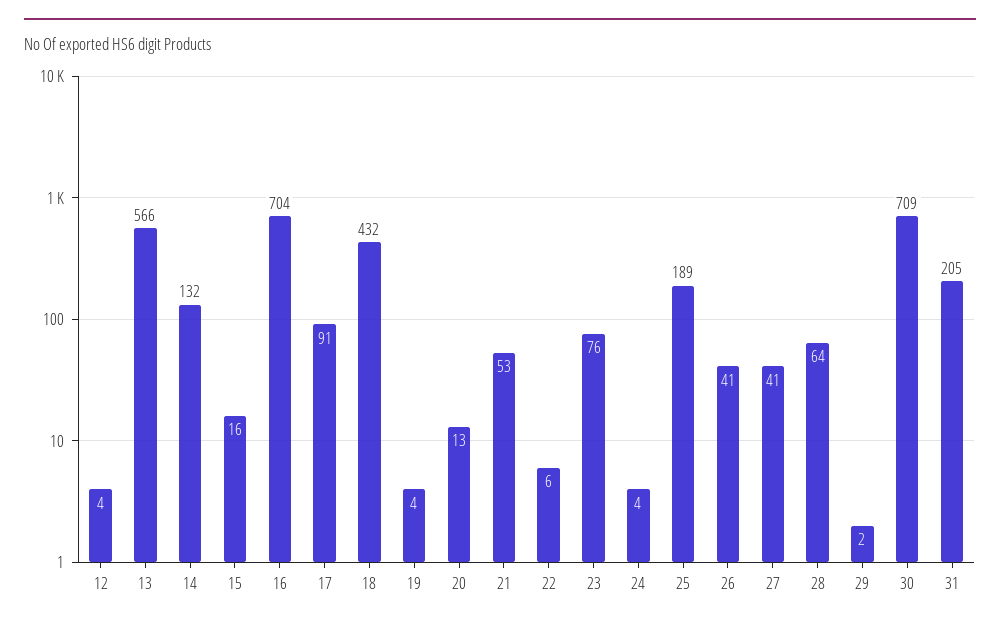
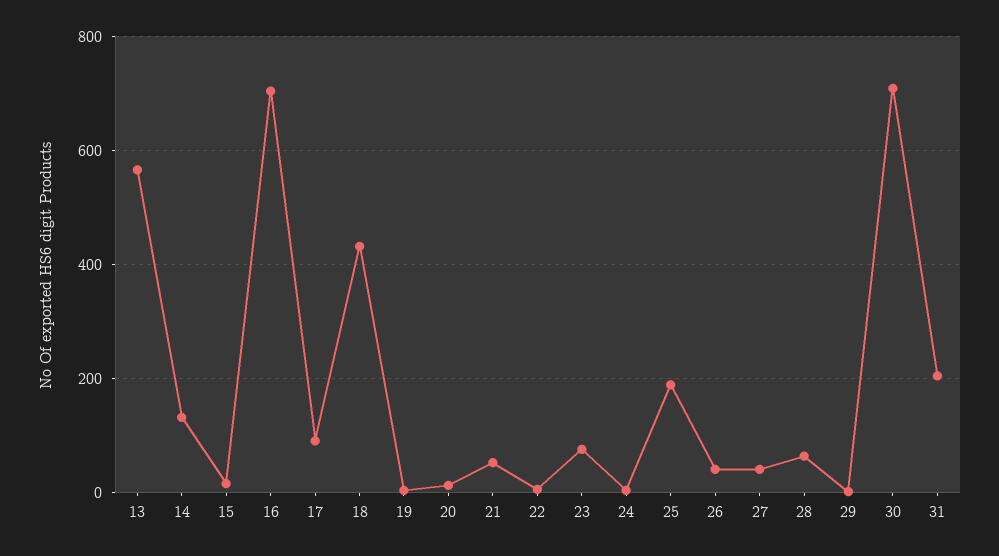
12: 4 -> none

